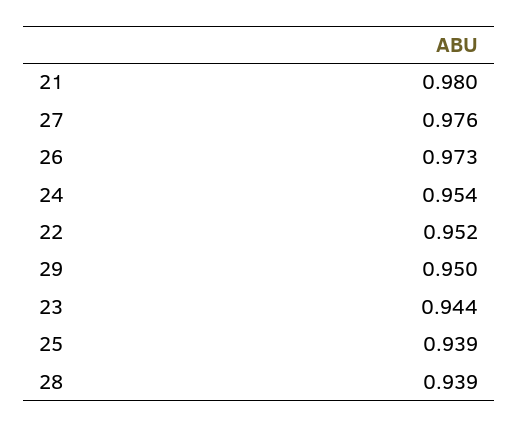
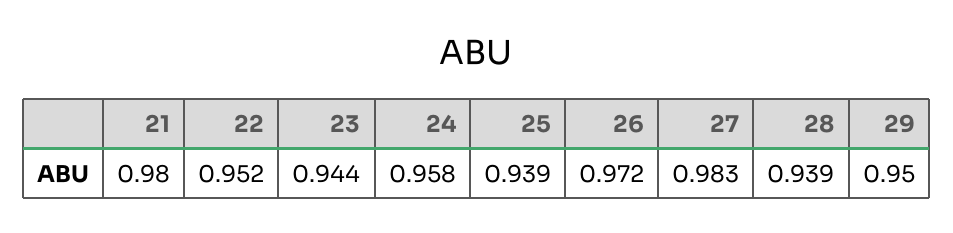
27: 0.976 -> 0.983
26: 0.973 -> 0.972
24: 0.954 -> 0.958

